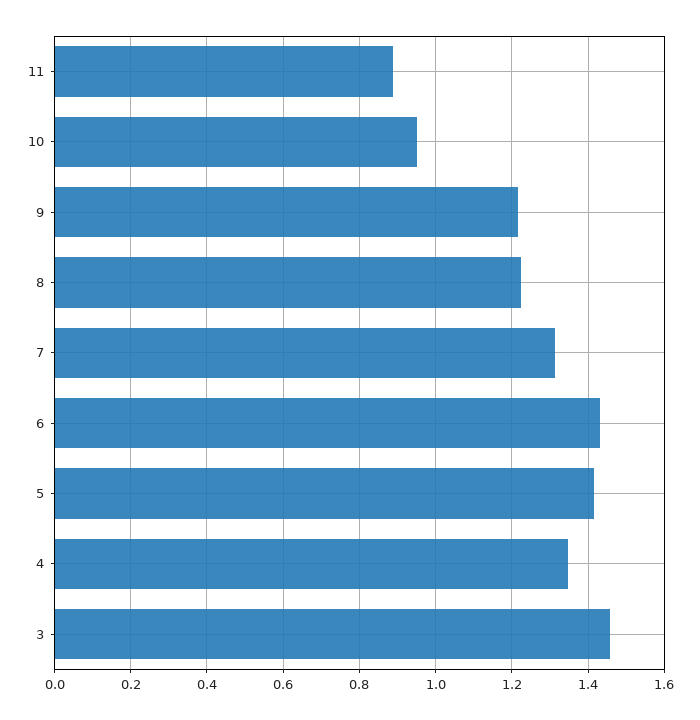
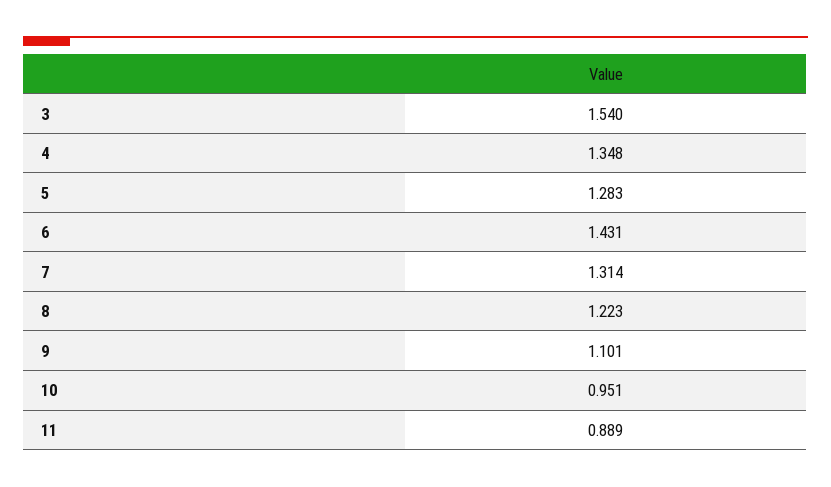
9: 1.22 -> 1.101
5: 1.42 -> 1.283
3: 1.46 -> 1.54

